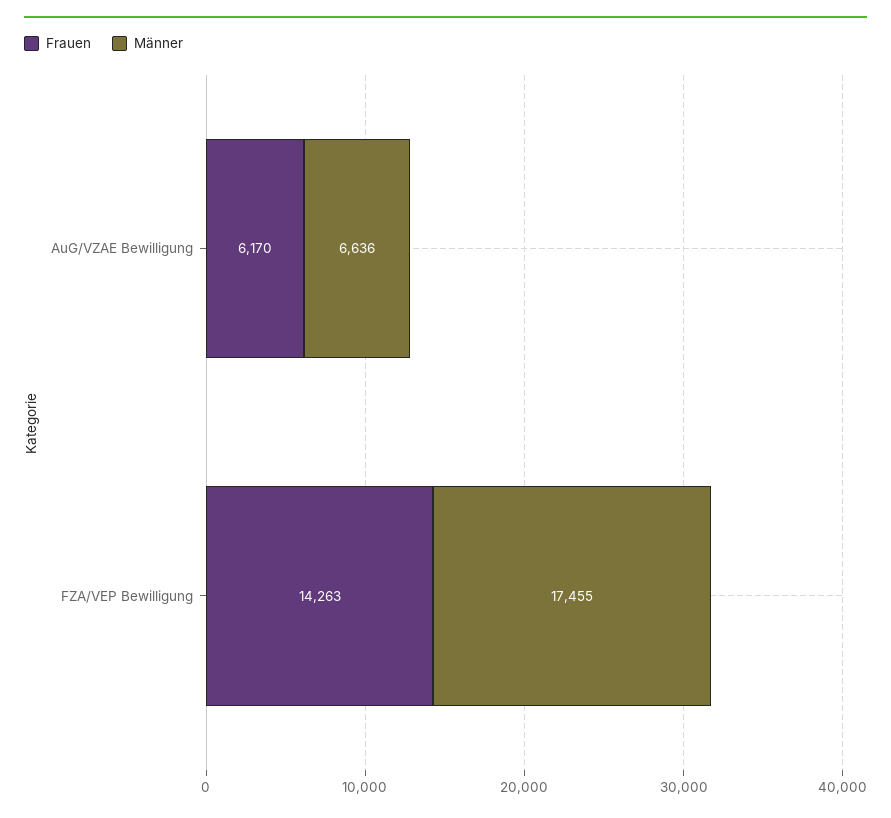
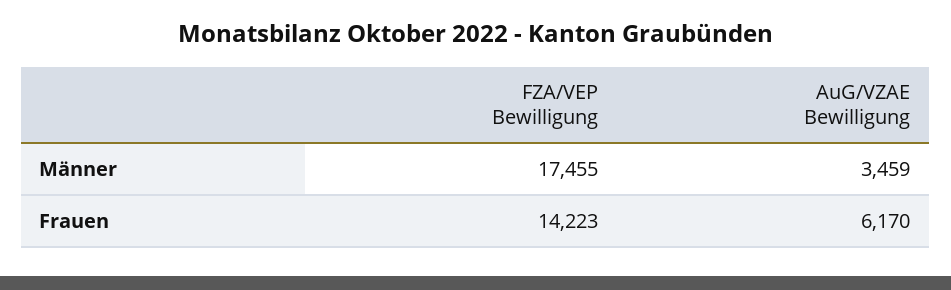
Männer, AuG/VZAE Bewilligung: 6636 -> 3459
Frauen, FZA/VEP Bewilligung: 14263 -> 14223

